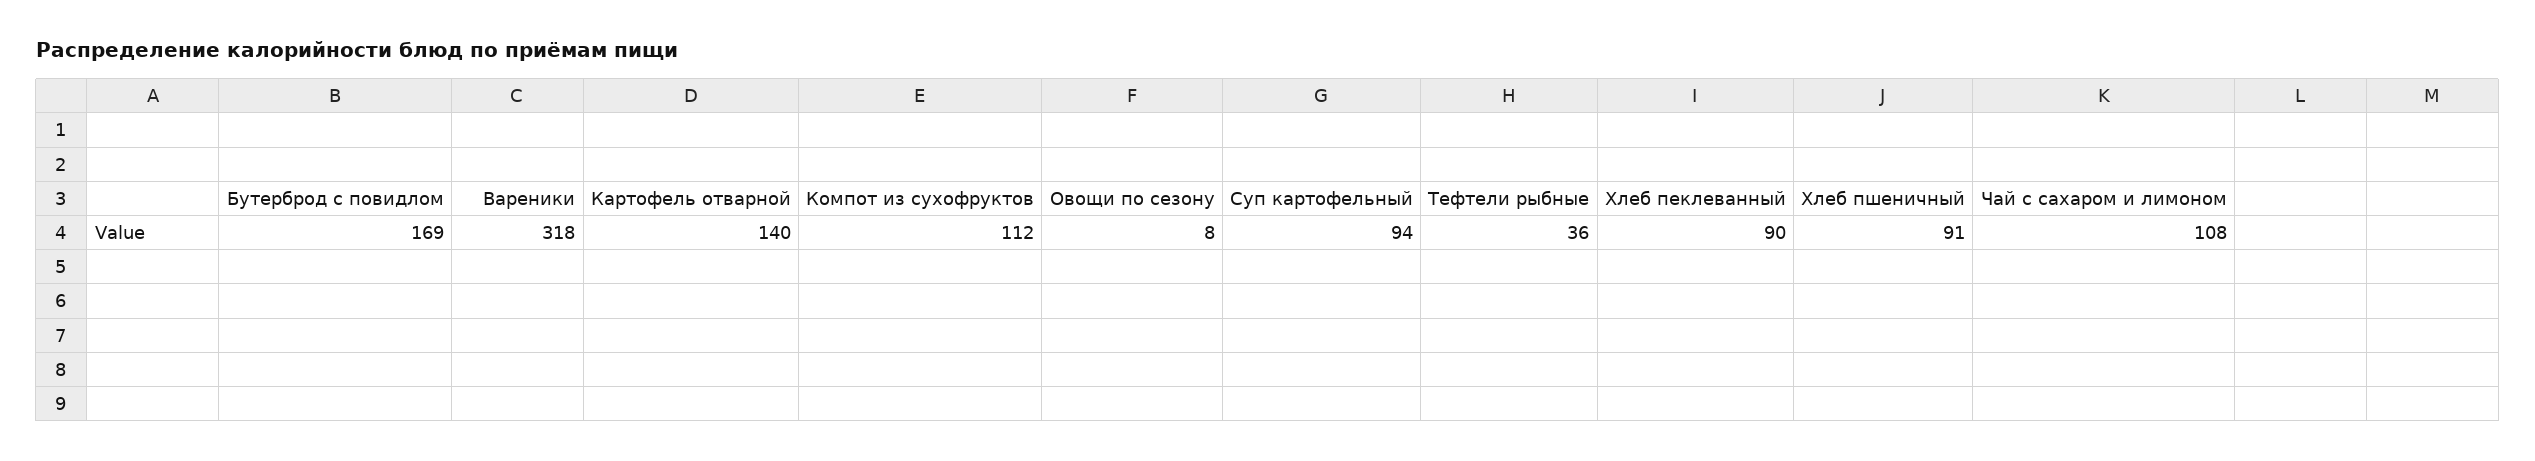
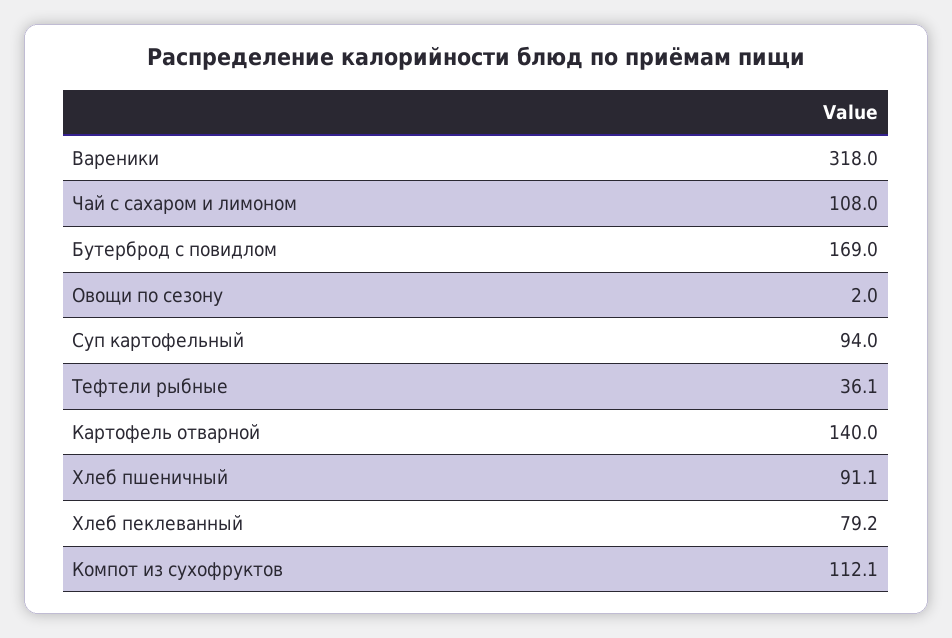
Овощи по сезону: 8 -> 2
Хлеб пеклеванный: 90 -> 79.2

